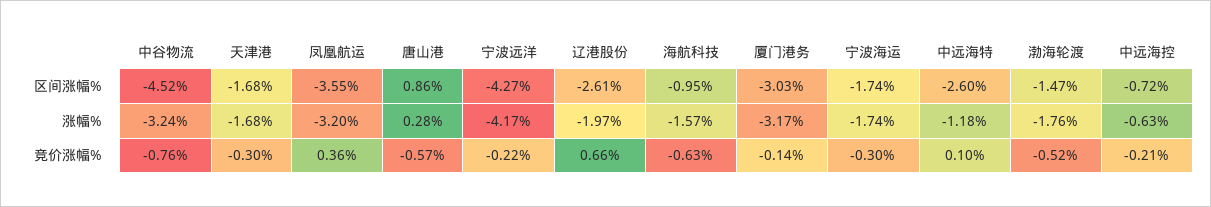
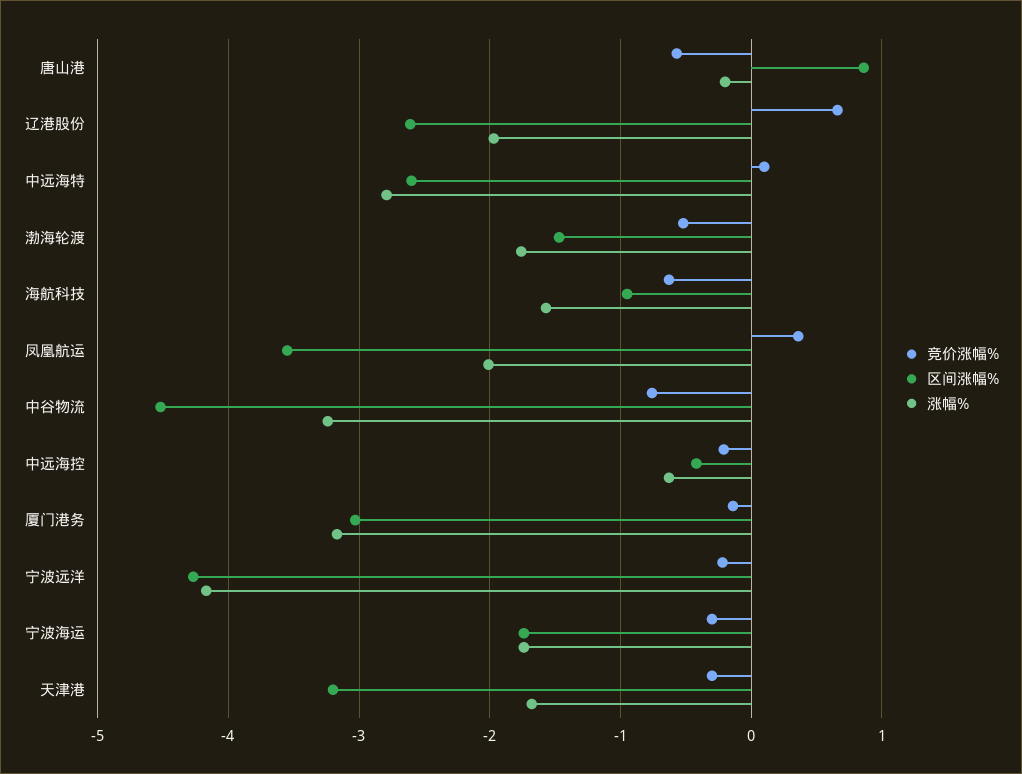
区间涨幅%, 天津港: -1.68 -> -3.2
区间涨幅%, 中远海控: -0.72 -> -0.4
涨幅%, 凤凰航运: -3.2 -> -2
涨幅%, 唐山港: 0.28 -> -0.2
涨幅%, 中远海特: -1.18 -> -2.8

